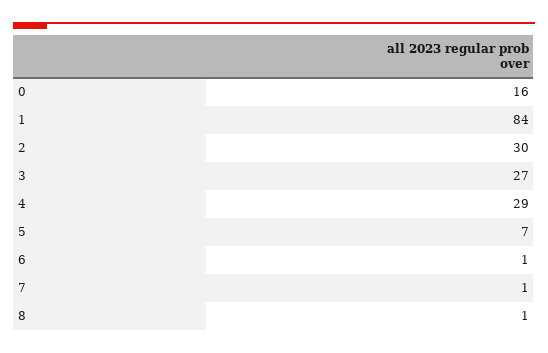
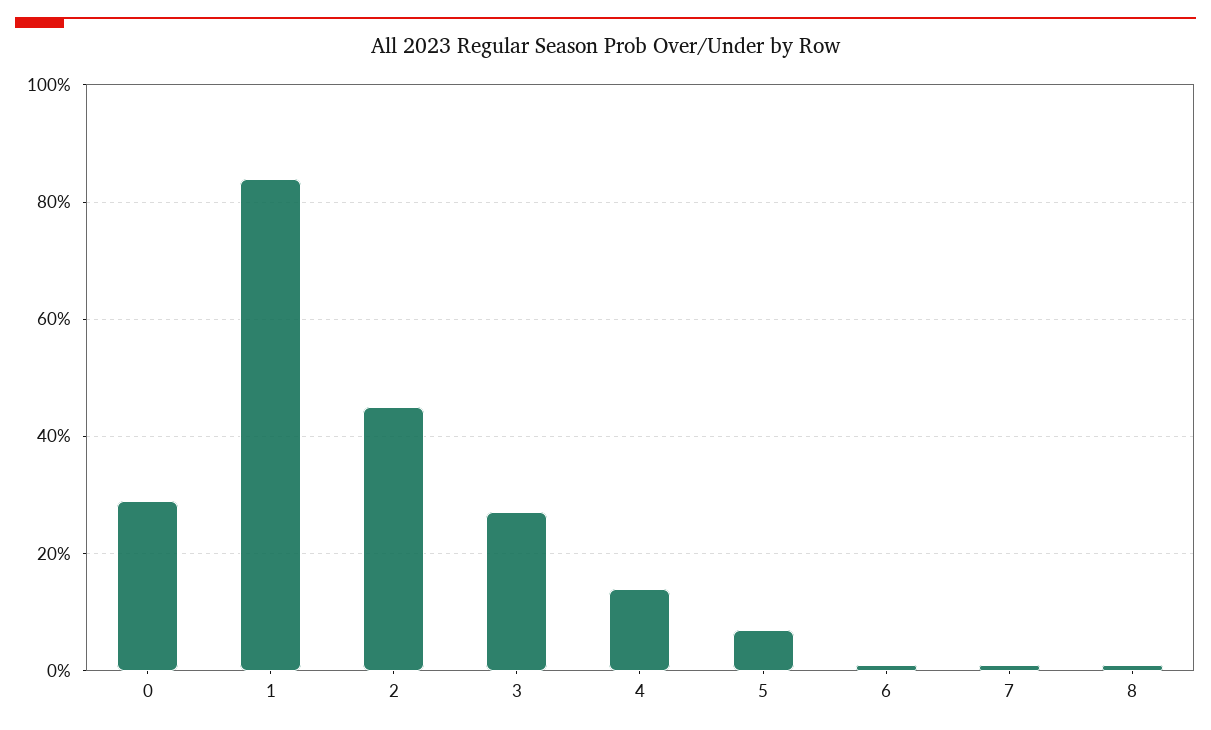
0: 16 -> 30
2: 30 -> 45
4: 29 -> 15

